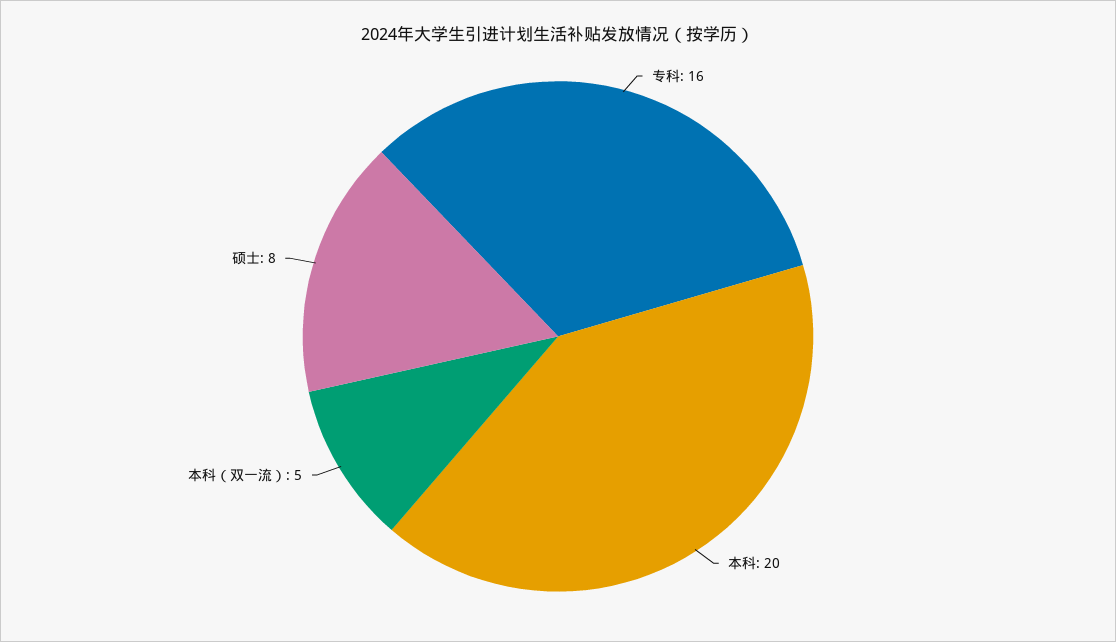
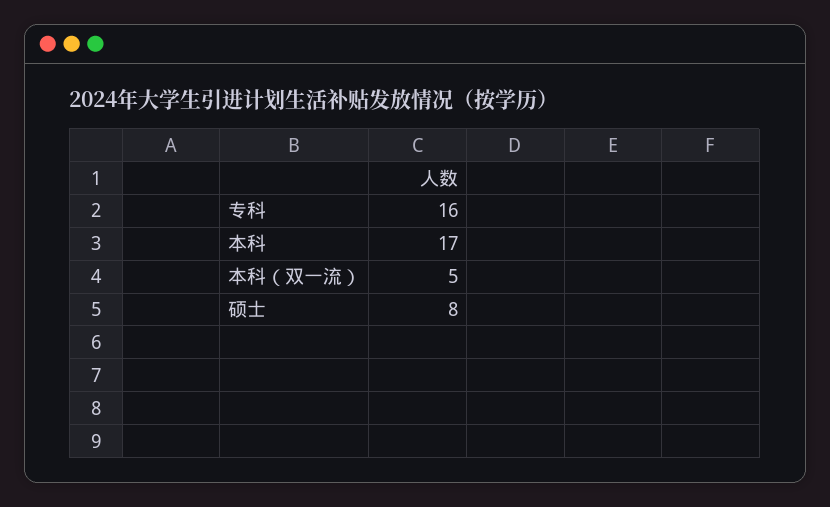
本科: 20 -> 17

